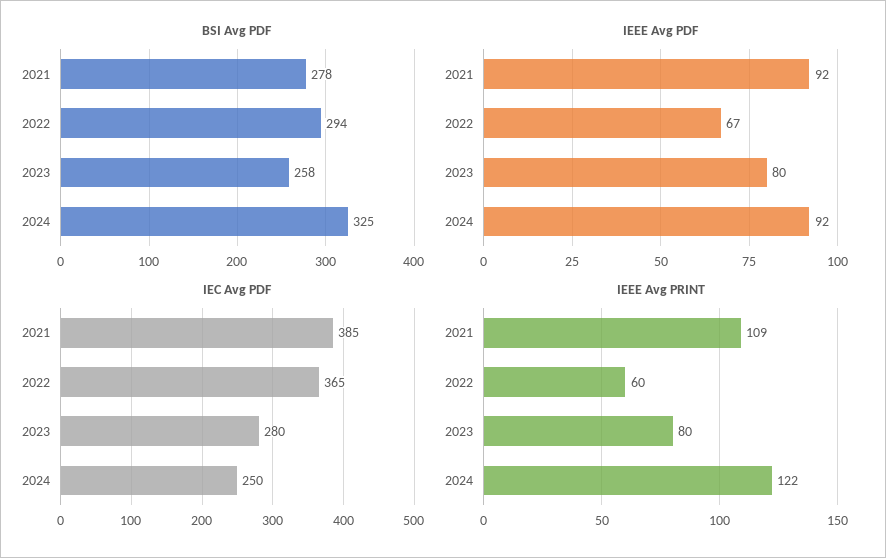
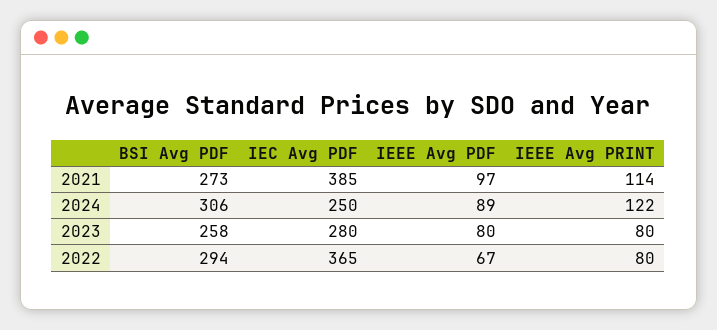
BSI Avg PDF, 2021: 278 -> 273
BSI Avg PDF, 2024: 325 -> 306
IEEE Avg PDF, 2021: 92 -> 97
IEEE Avg PDF, 2024: 92 -> 89
IEEE Avg PRINT, 2021: 109 -> 114
IEEE Avg PRINT, 2022: 60 -> 80

